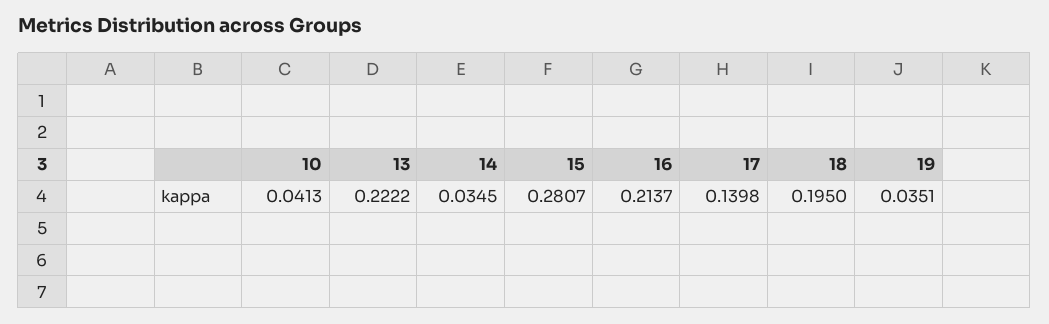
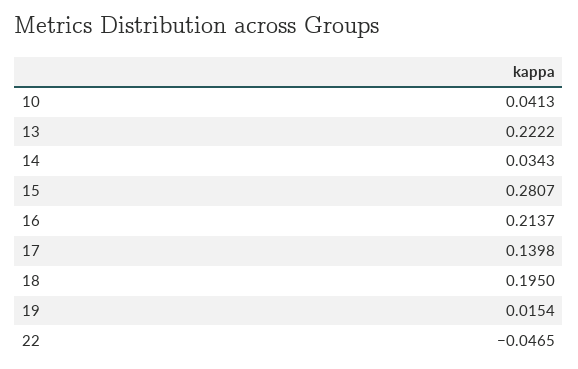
14: 0.0345 -> 0.0343
19: 0.0351 -> 0.0154
22: none -> -0.0465

